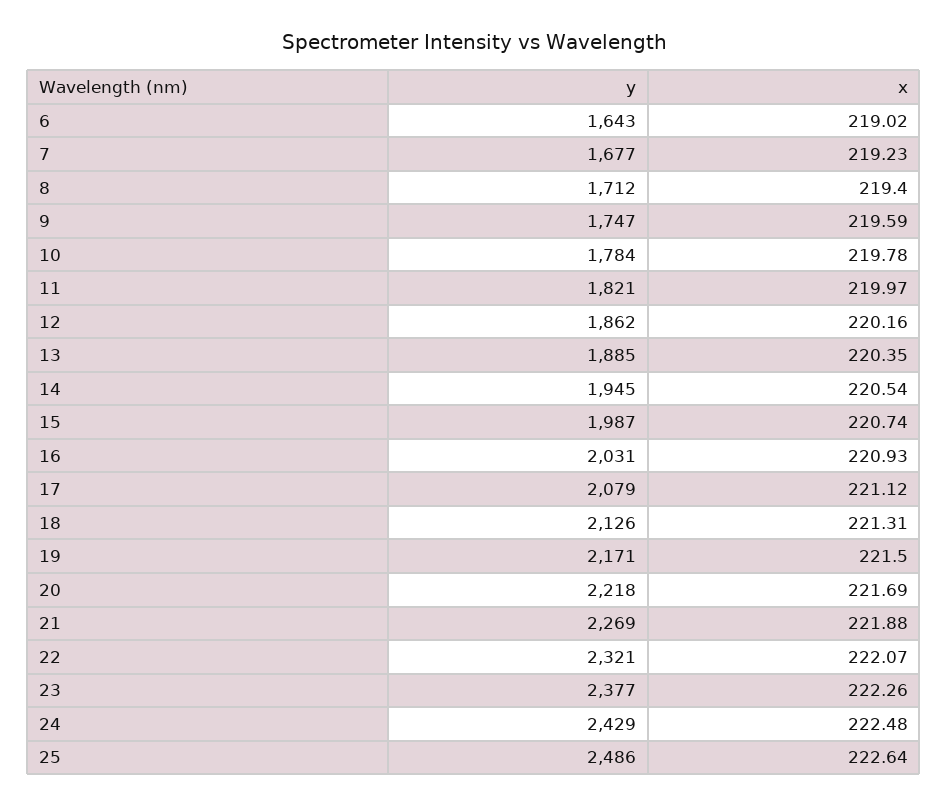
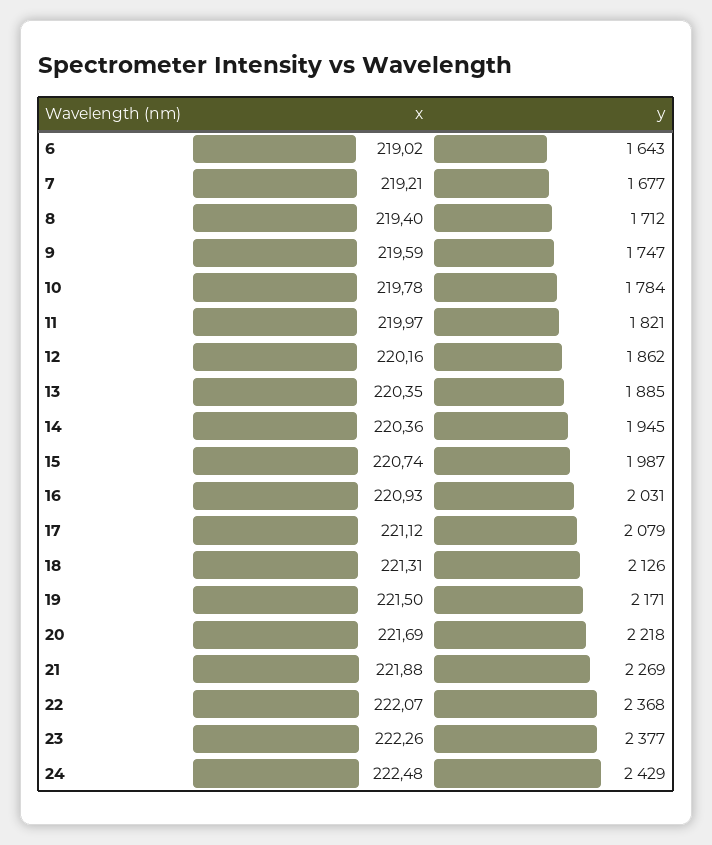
x, 7: 219.23 -> 219.21
x, 14: 220.54 -> 220.36
y, 22: 2321 -> 2368
y, 25: 2486 -> none
x, 25: 222.64 -> none

